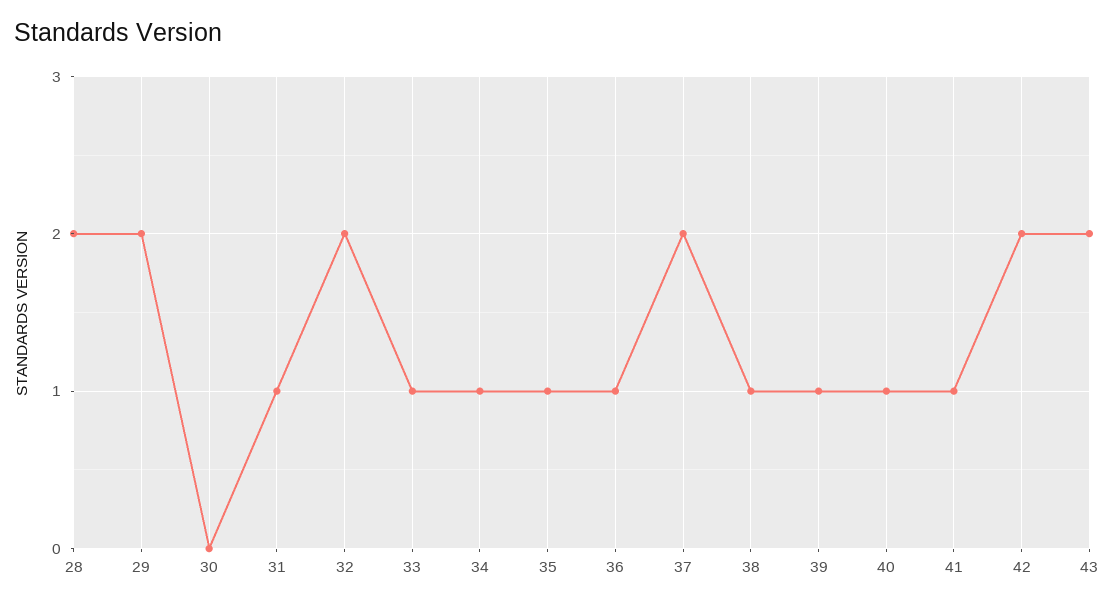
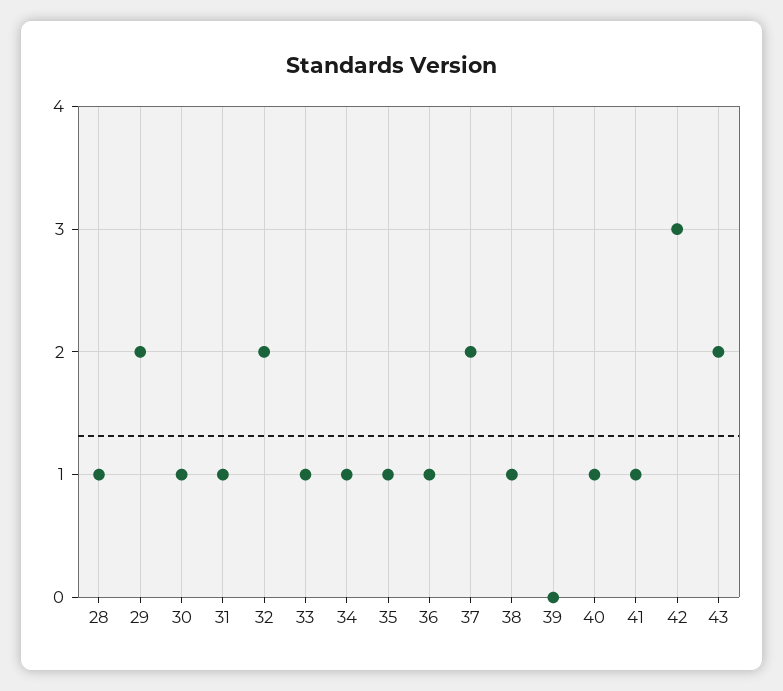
28: 2 -> 1
30: 0 -> 1
39: 1 -> 0
42: 2 -> 3

